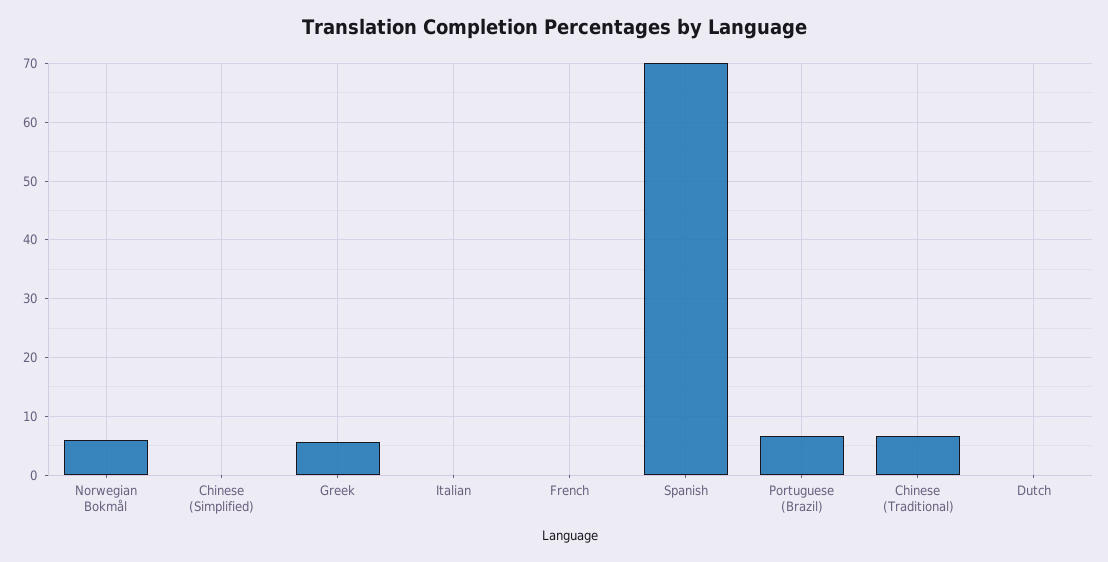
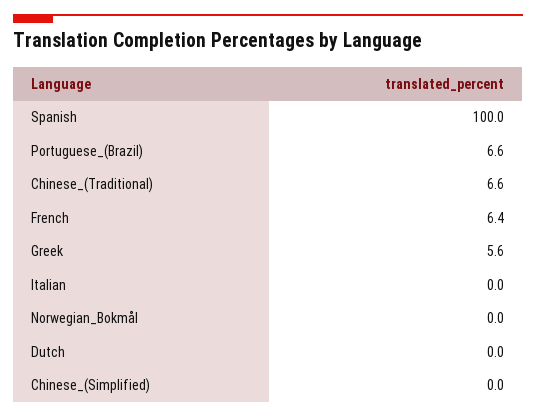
Norwegian Bokmål: 6 -> 0
French: 0 -> 6.4
Spanish: 70 -> 100

